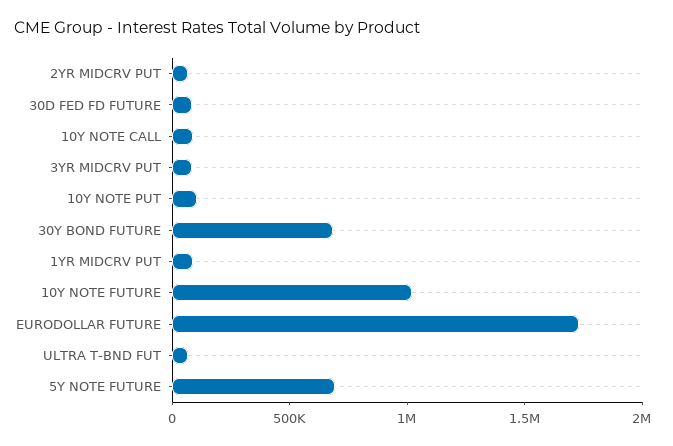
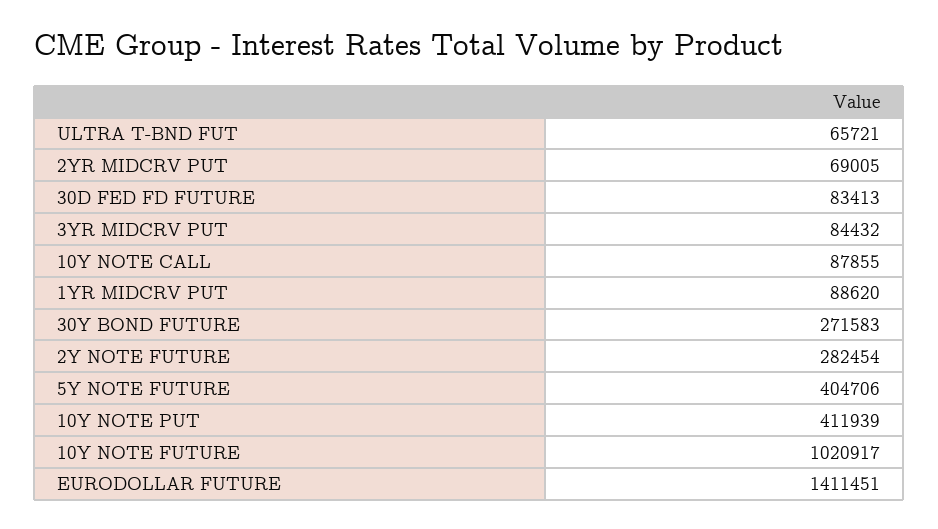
10Y NOTE PUT: 100000 -> 411939
30Y BOND FUTURE: 700000 -> 271583
EURODOLLAR FUTURE: 1700000 -> 1411451
5Y NOTE FUTURE: 700000 -> 404706
2Y NOTE FUTURE: none -> 282454

